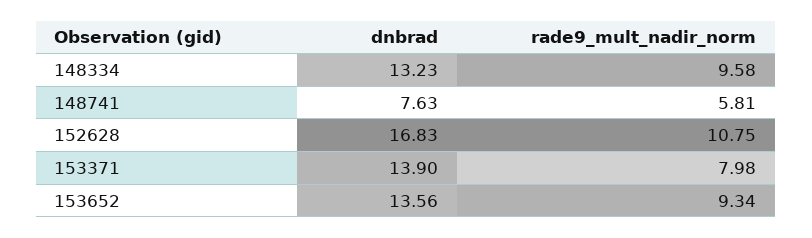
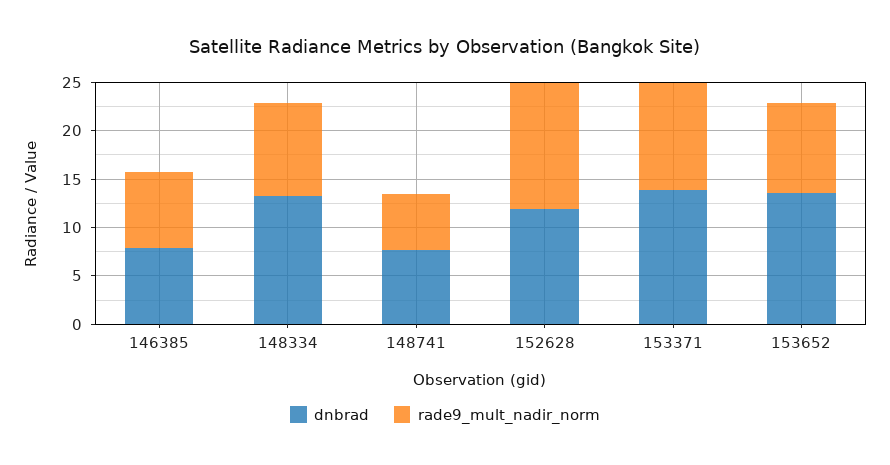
dnbrad, 152628: 16.83 -> 12
rade9_mult_nadir_norm, 152628: 10.75 -> 13
rade9_mult_nadir_norm, 153371: 7.98 -> 11
dnbrad, 146385: none -> 8
rade9_mult_nadir_norm, 146385: none -> 8

